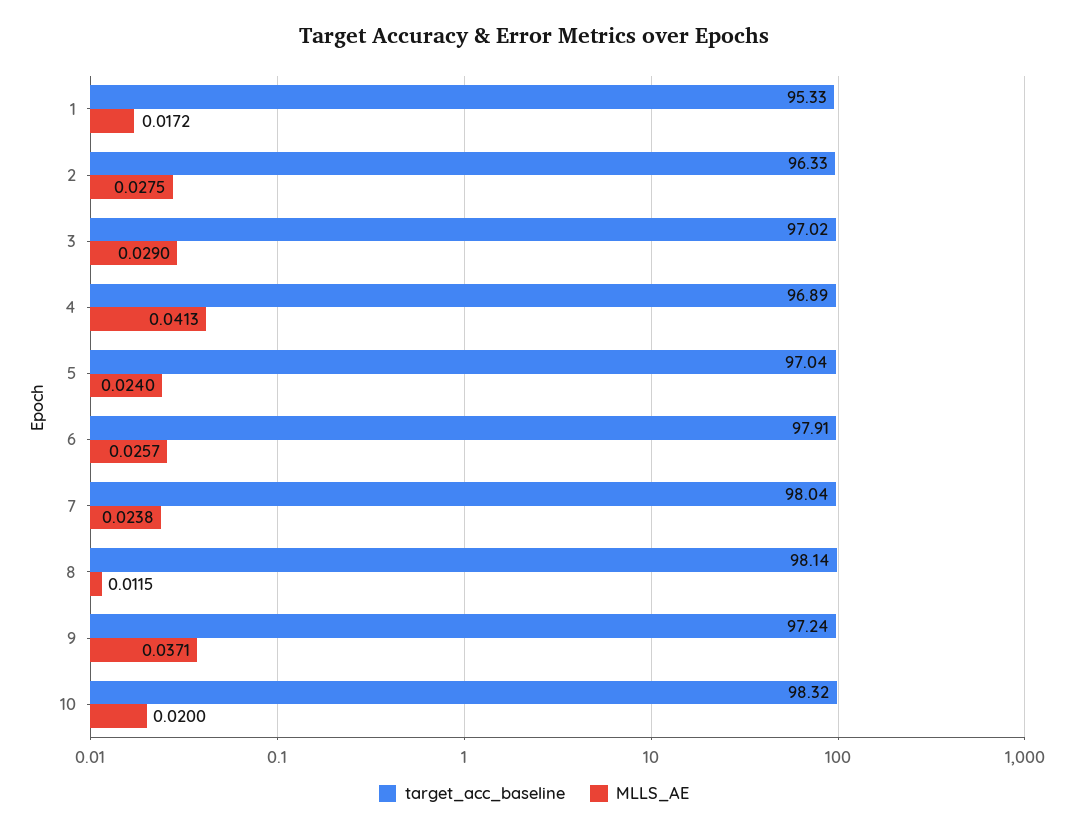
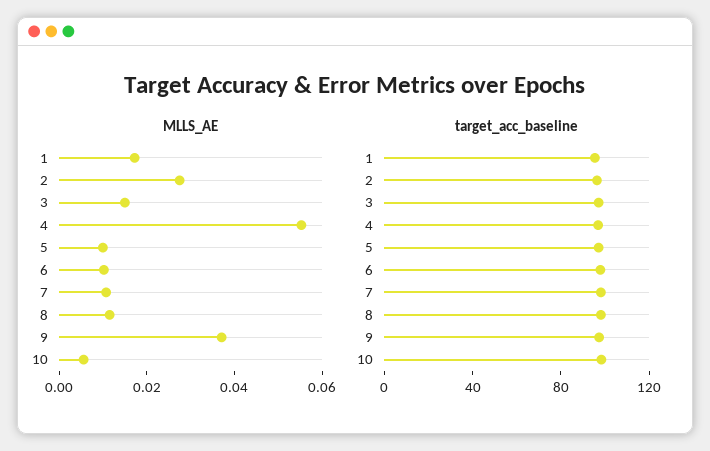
MLLS_AE, 3: 0.029 -> 0.015
MLLS_AE, 4: 0.0413 -> 0.055
MLLS_AE, 5: 0.024 -> 0.01
MLLS_AE, 6: 0.0257 -> 0.01
MLLS_AE, 7: 0.0238 -> 0.01
MLLS_AE, 10: 0.02 -> 0.005

